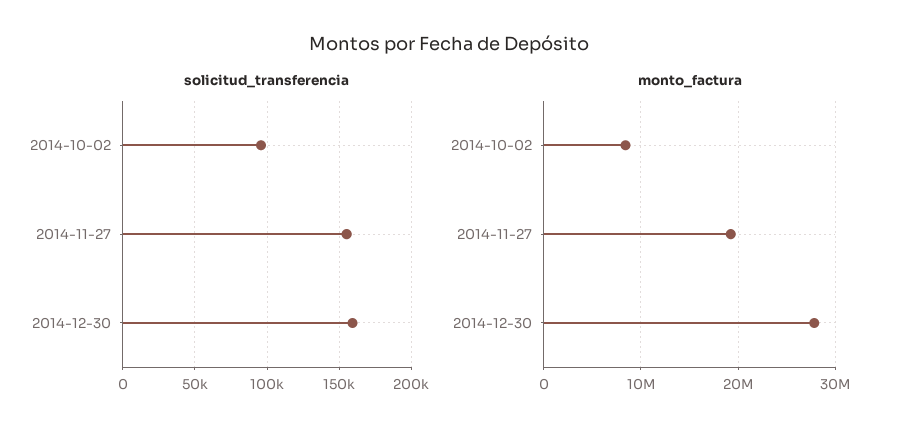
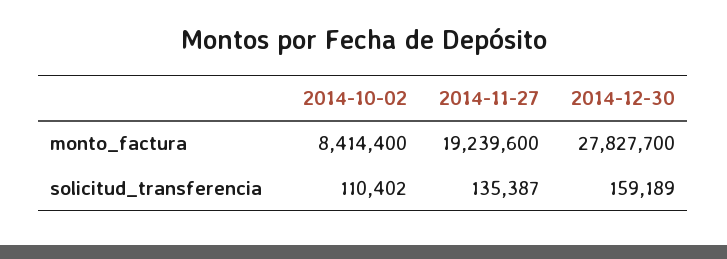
solicitud_transferencia, 2014-10-02: 95000 -> 110402
solicitud_transferencia, 2014-11-27: 155000 -> 135387

